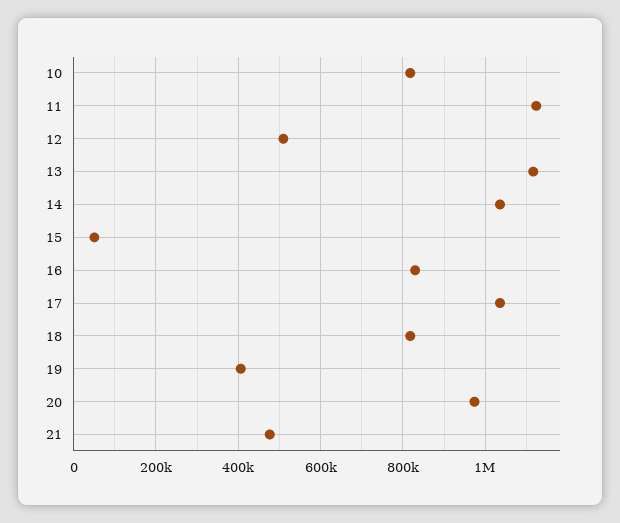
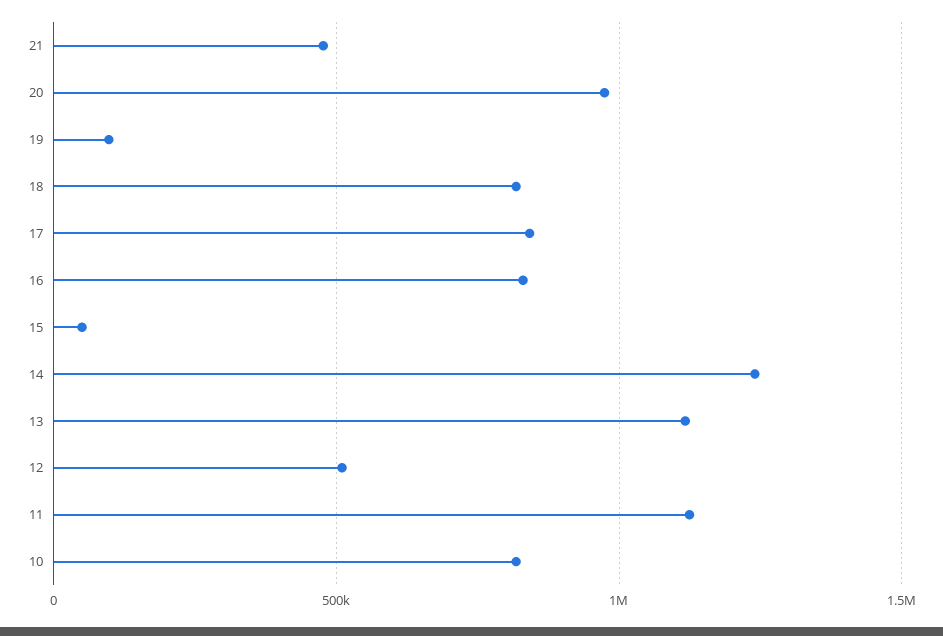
14: 1040000 -> 1250000
17: 1040000 -> 850000
19: 400000 -> 100000

